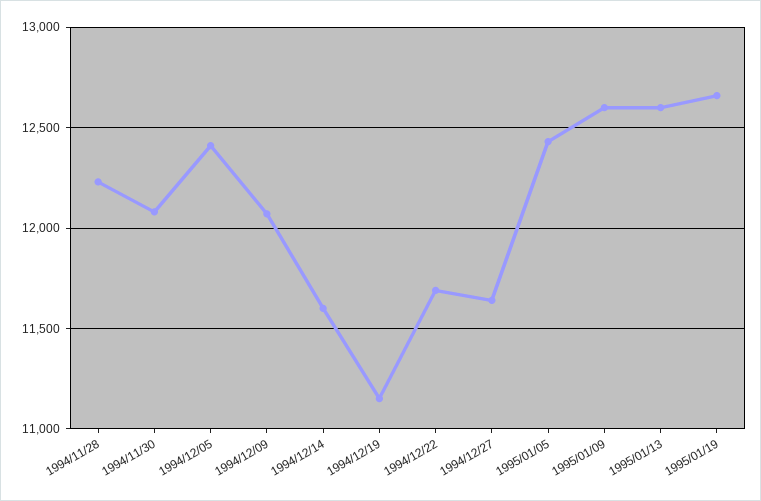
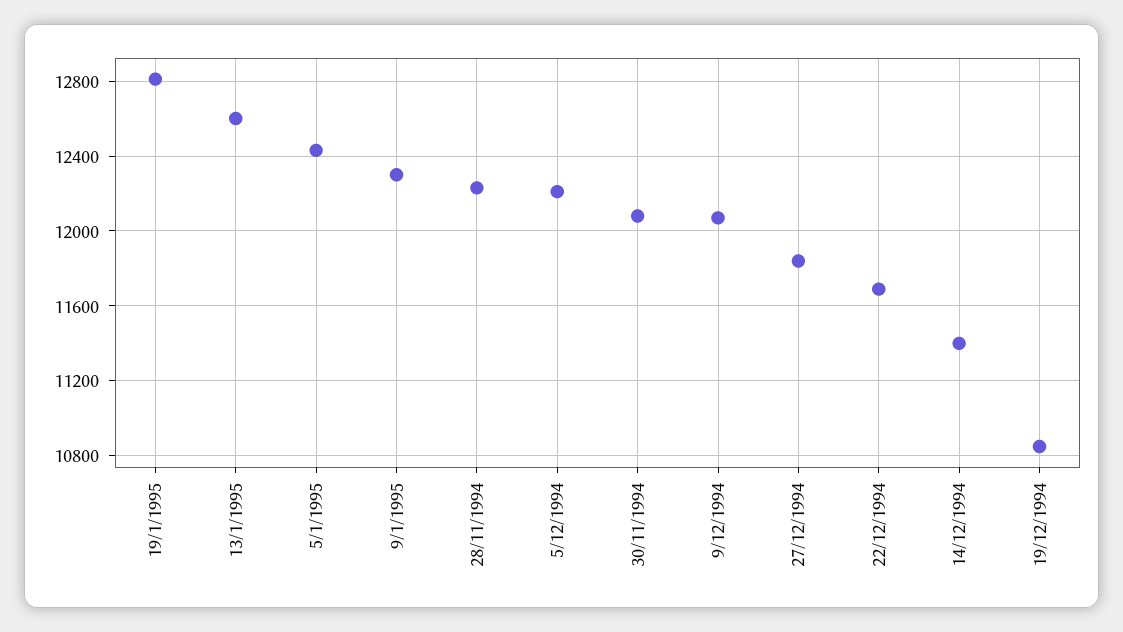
1994/12/05: 12400 -> 12200
1994/12/14: 11600 -> 11400
1994/12/19: 11150 -> 10850
1994/12/27: 11650 -> 11850
1995/01/09: 12600 -> 12300
1995/01/19: 12650 -> 12800

